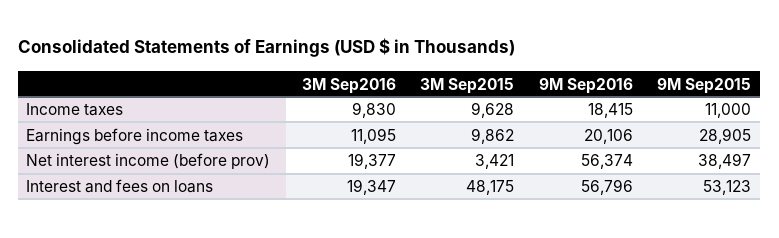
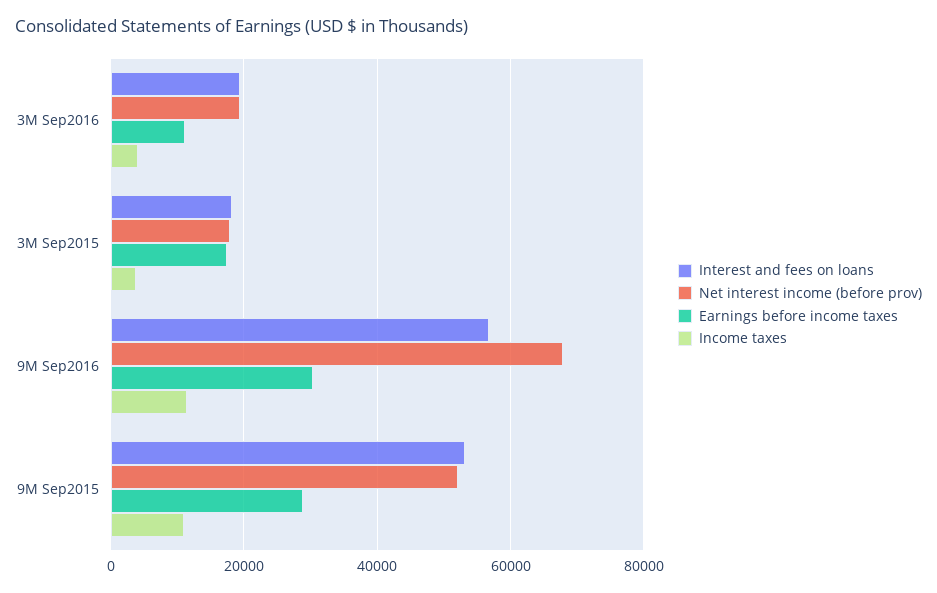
Income taxes, 3M Sep2016: 9830 -> 4000
Income taxes, 3M Sep2015: 9628 -> 4000
Income taxes, 9M Sep2016: 18415 -> 12000
Earnings before income taxes, 3M Sep2015: 9862 -> 18000
Earnings before income taxes, 9M Sep2016: 20106 -> 30000
Net interest income (before prov), 3M Sep2015: 3421 -> 18000
Net interest income (before prov), 9M Sep2016: 56374 -> 68000
Net interest income (before prov), 9M Sep2015: 38497 -> 52000
Interest and fees on loans, 3M Sep2015: 48175 -> 18000

